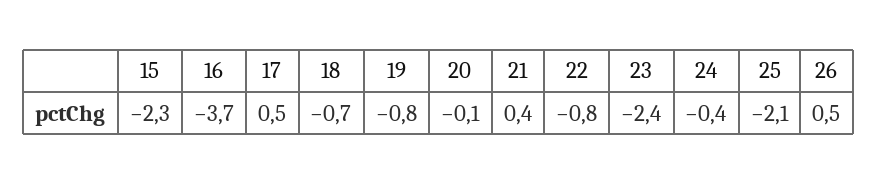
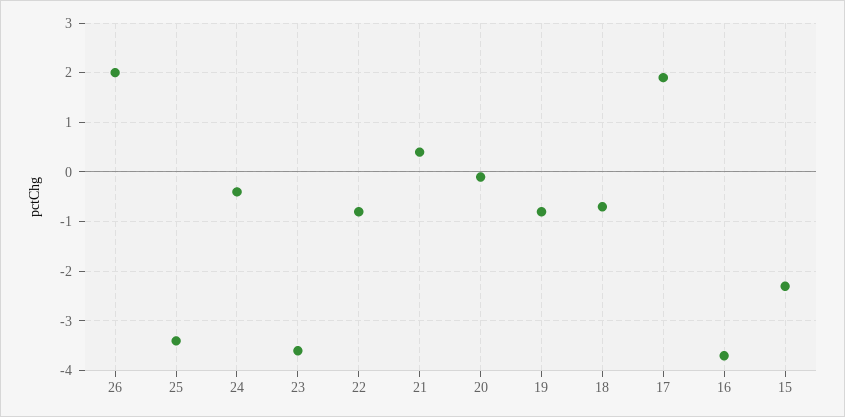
17: 0.5 -> 2
23: -2.4 -> -3.5
25: -2.1 -> -3.5
26: 0.5 -> 2

